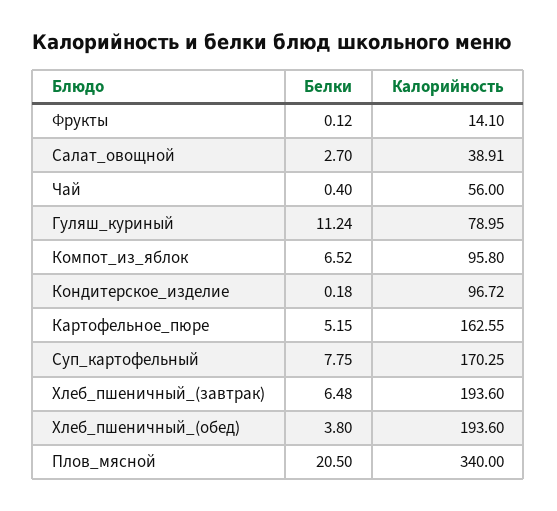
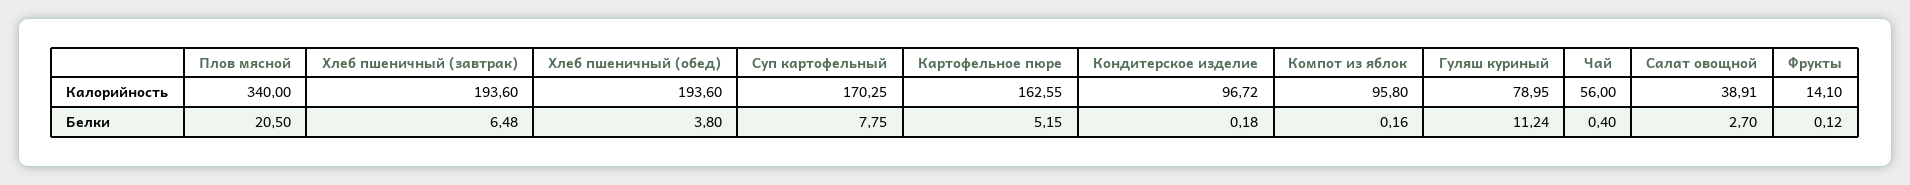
Белки, Компот_из_яблок: 6.52 -> 0.16

